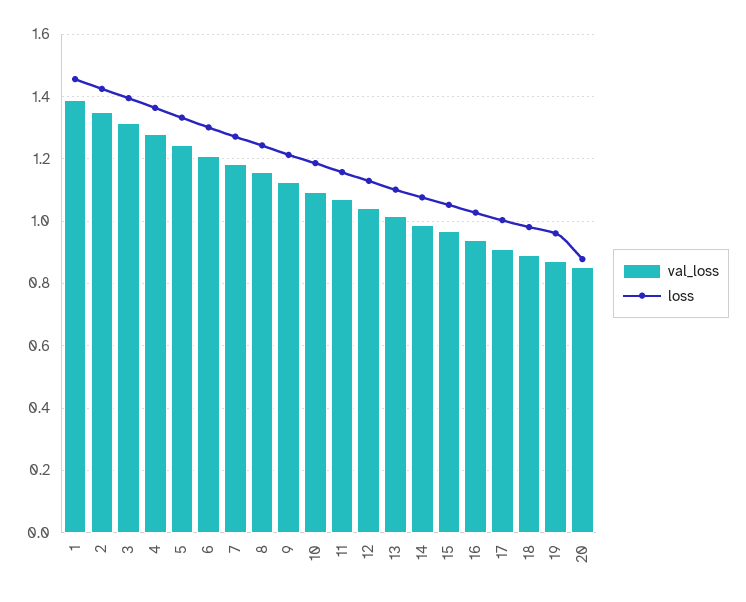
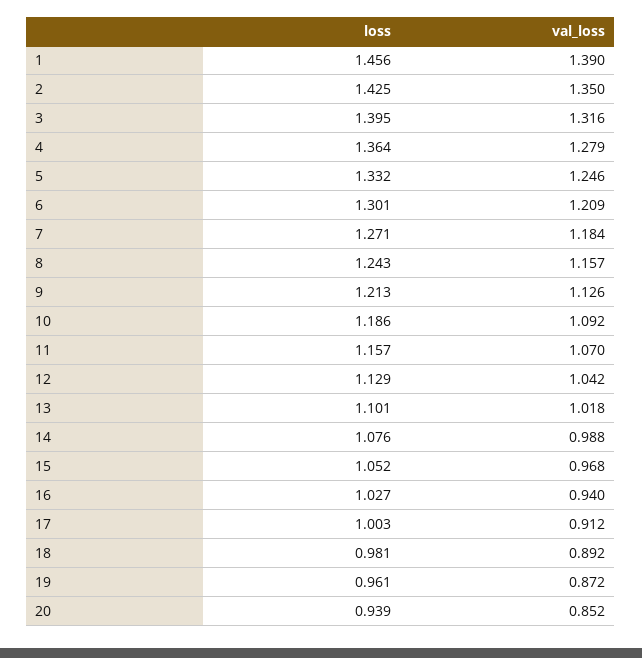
loss, 20: 0.88 -> 0.939

